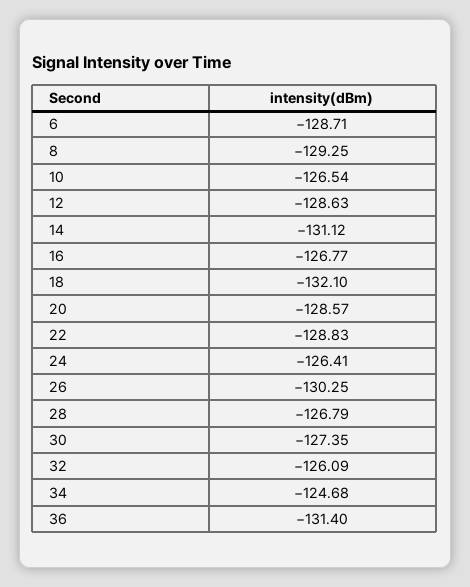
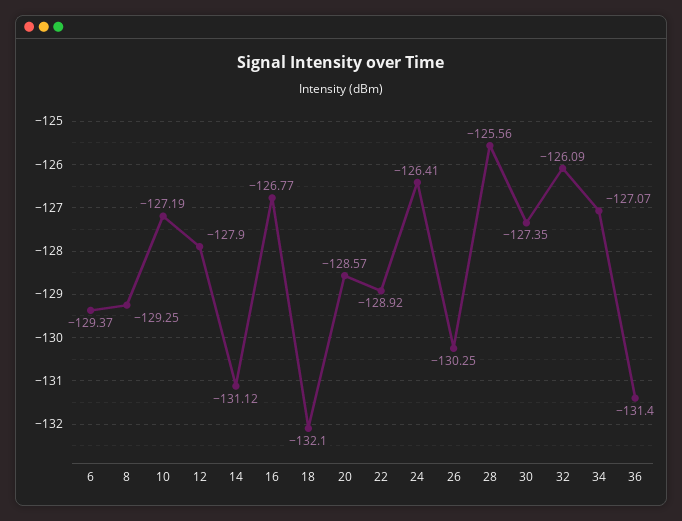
6: -128.71 -> -129.37
10: -126.54 -> -127.19
12: -128.63 -> -127.9
22: -128.83 -> -128.92
28: -126.79 -> -125.56
34: -124.68 -> -127.07

